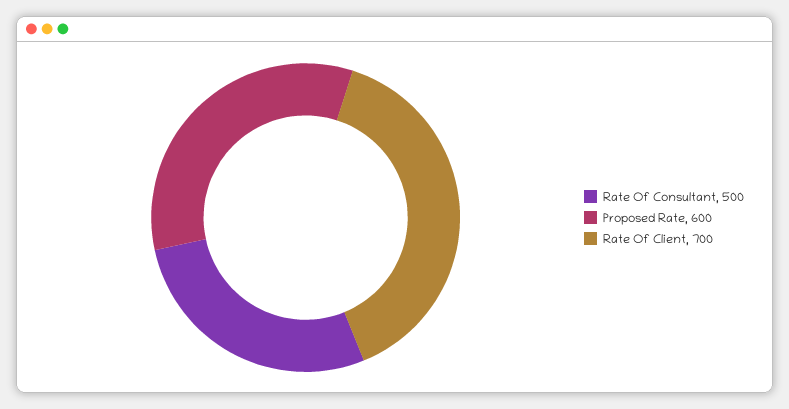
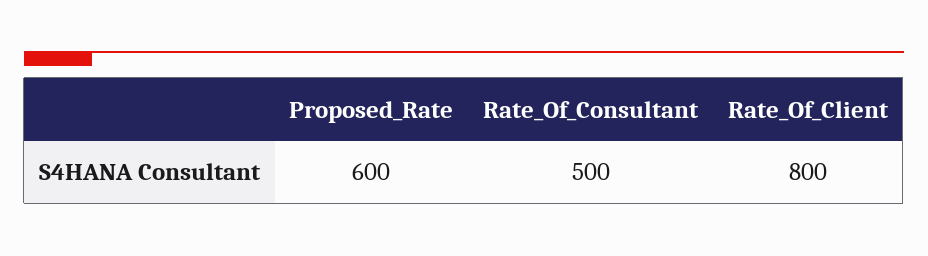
Rate Of Client: 700 -> 800

